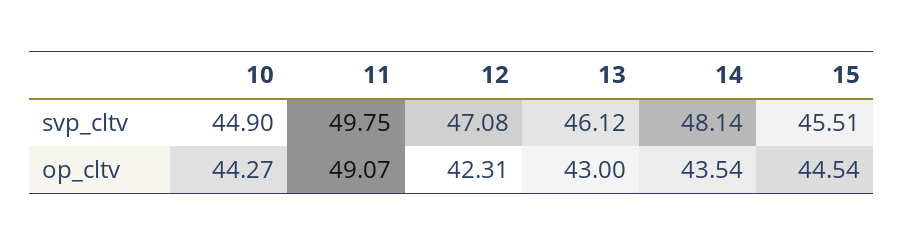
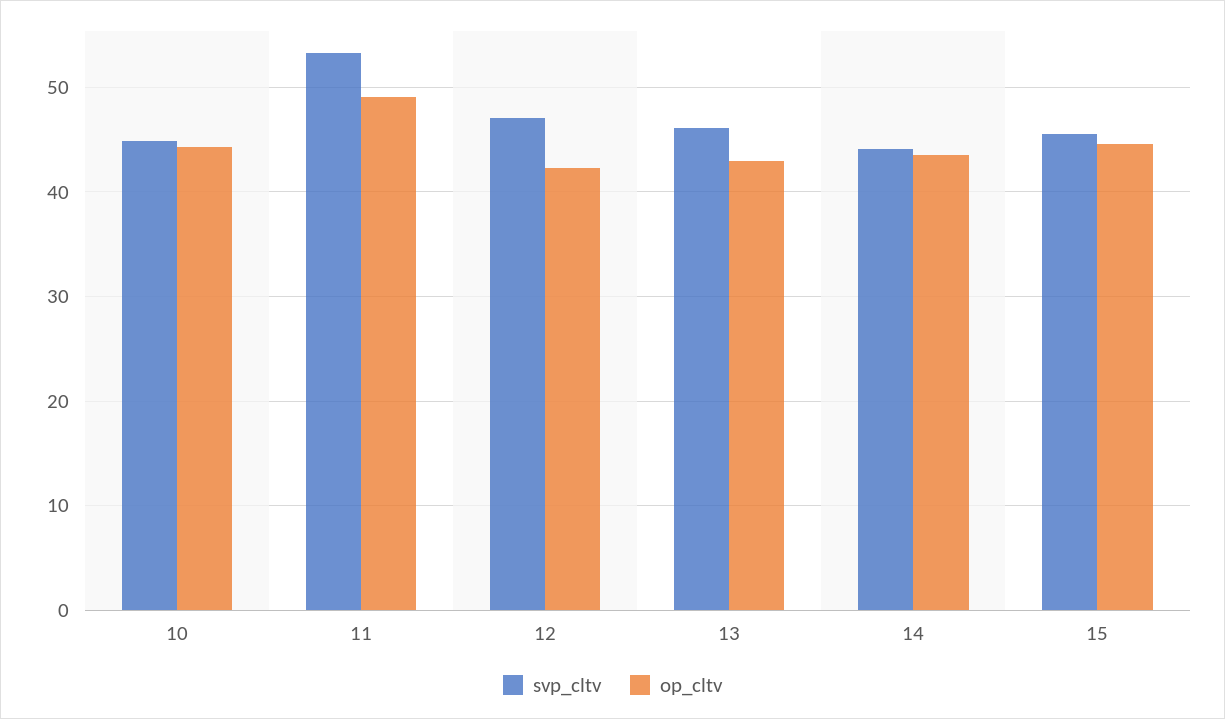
svp_cltv, 11: 49.75 -> 53
svp_cltv, 14: 48.14 -> 44

